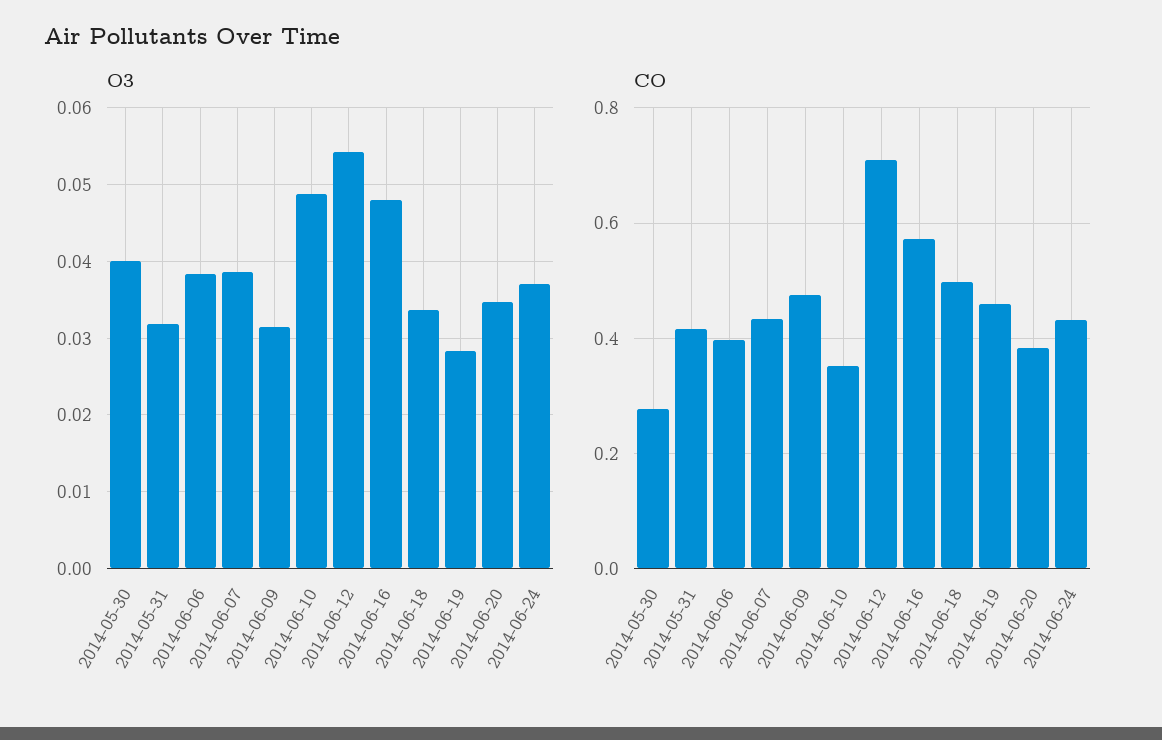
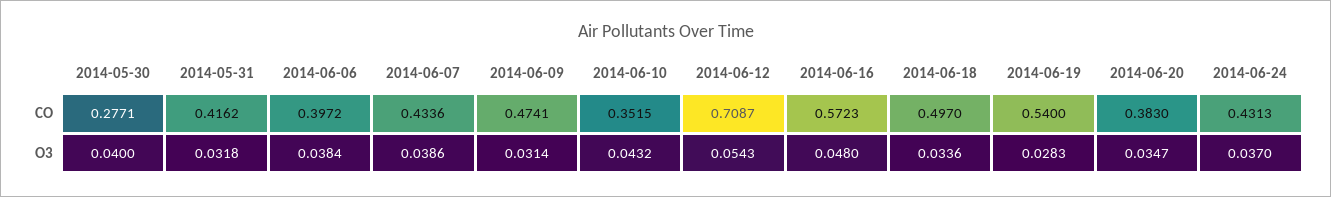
O3, 2014-06-10: 0.049 -> 0.0432
CO, 2014-06-19: 0.46 -> 0.54

